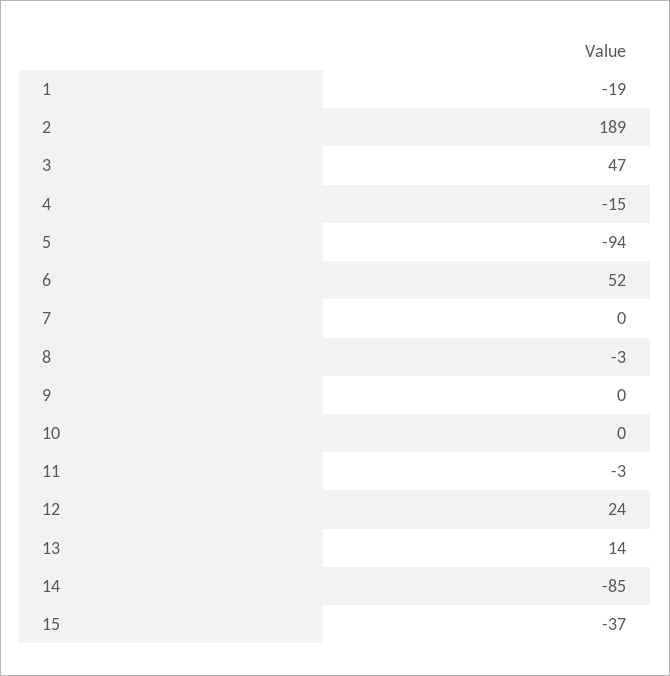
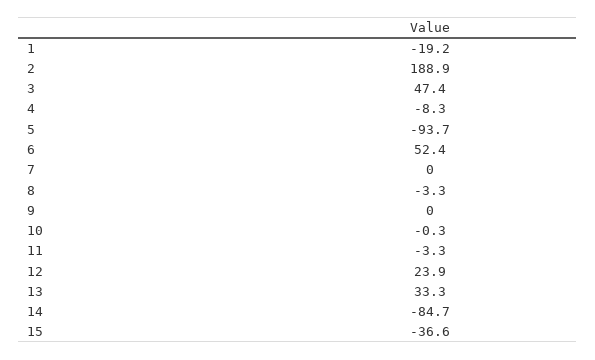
4: -15 -> -8.3
13: 14 -> 33.3

